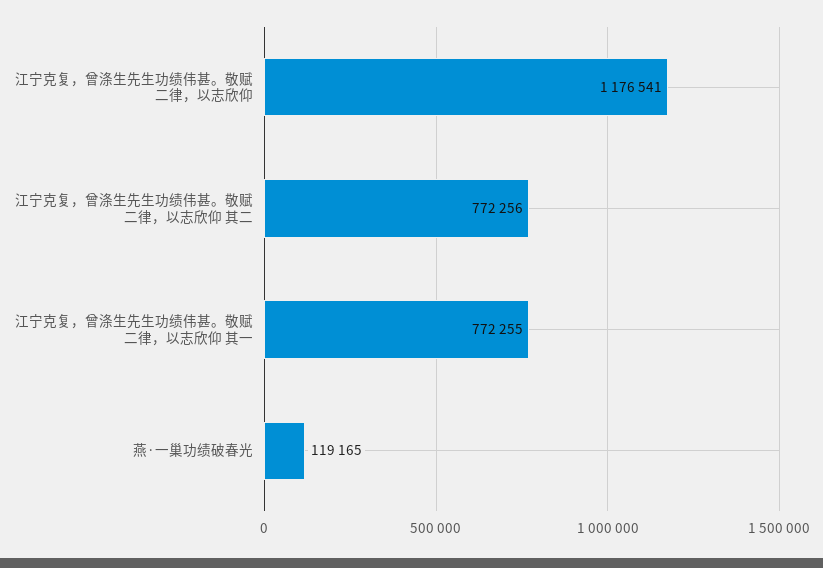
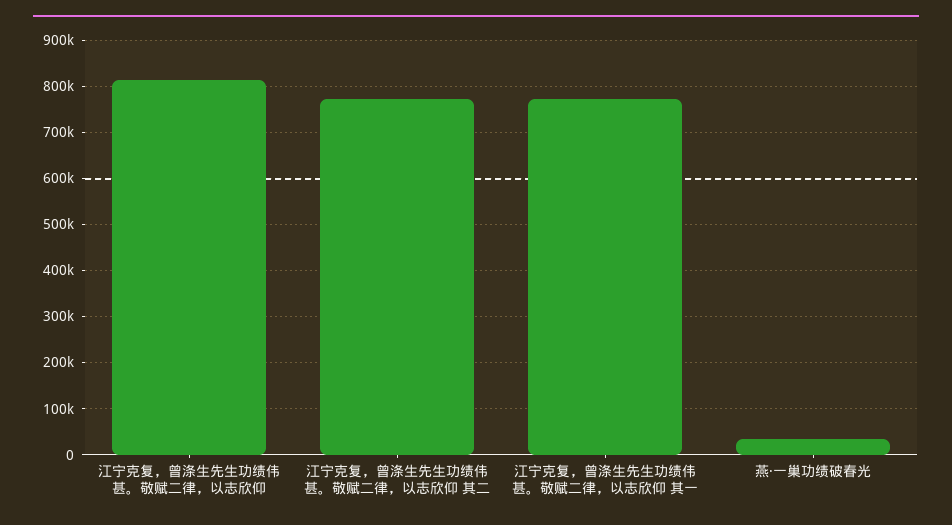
江宁克复，曾涤生先生功绩伟甚。敬赋二律，以志欣仰: 1176541 -> 820000
燕·一巢功绩破春光: 119165 -> 40000

